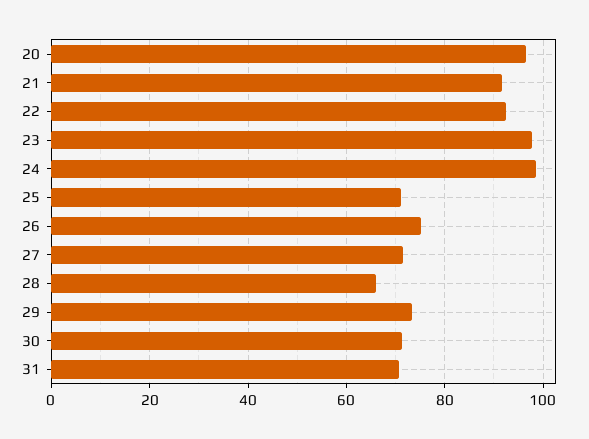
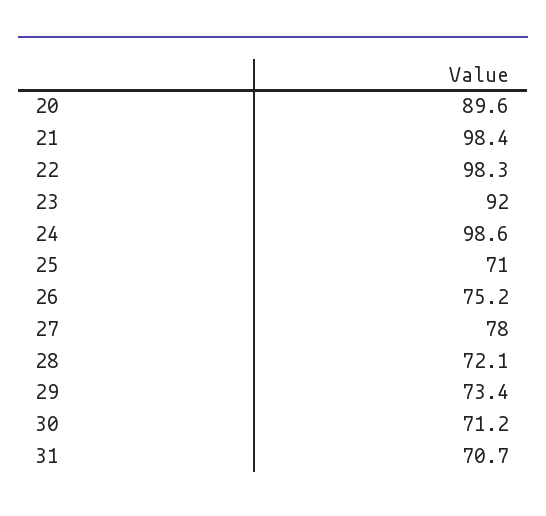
20: 96 -> 89.6
21: 92 -> 98.4
22: 92 -> 98.3
23: 98 -> 92
27: 72 -> 78
28: 66 -> 72.1

